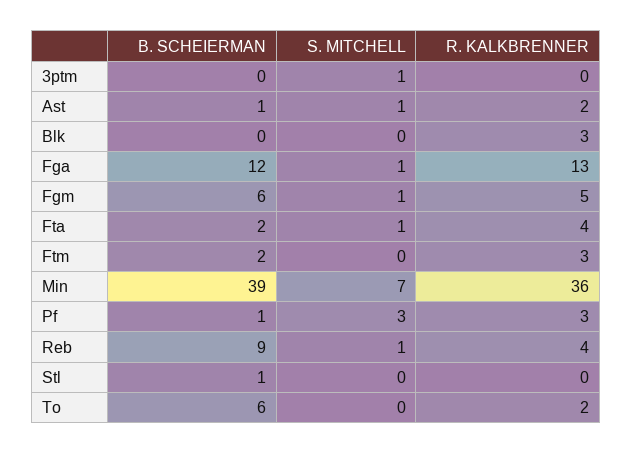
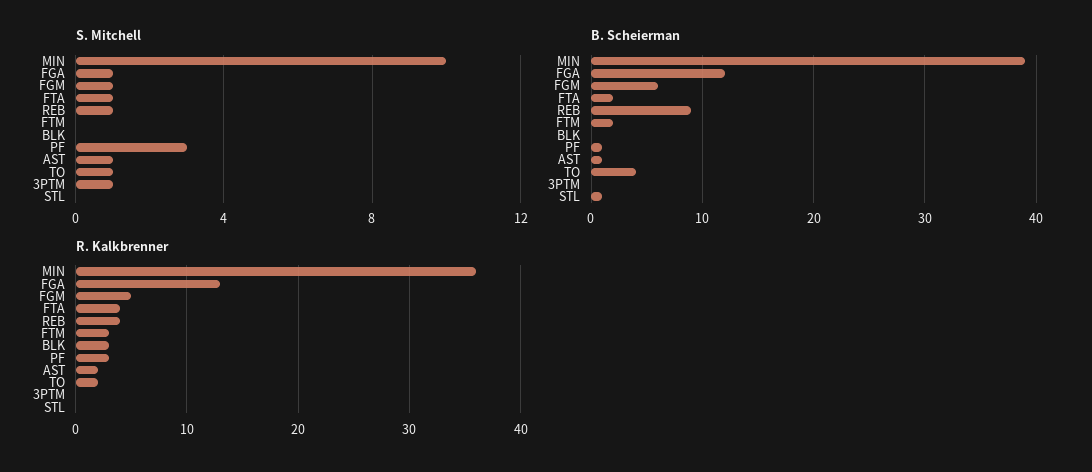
S. MITCHELL, Min: 7 -> 10
B. SCHEIERMAN, To: 6 -> 4
S. MITCHELL, To: 0 -> 1

